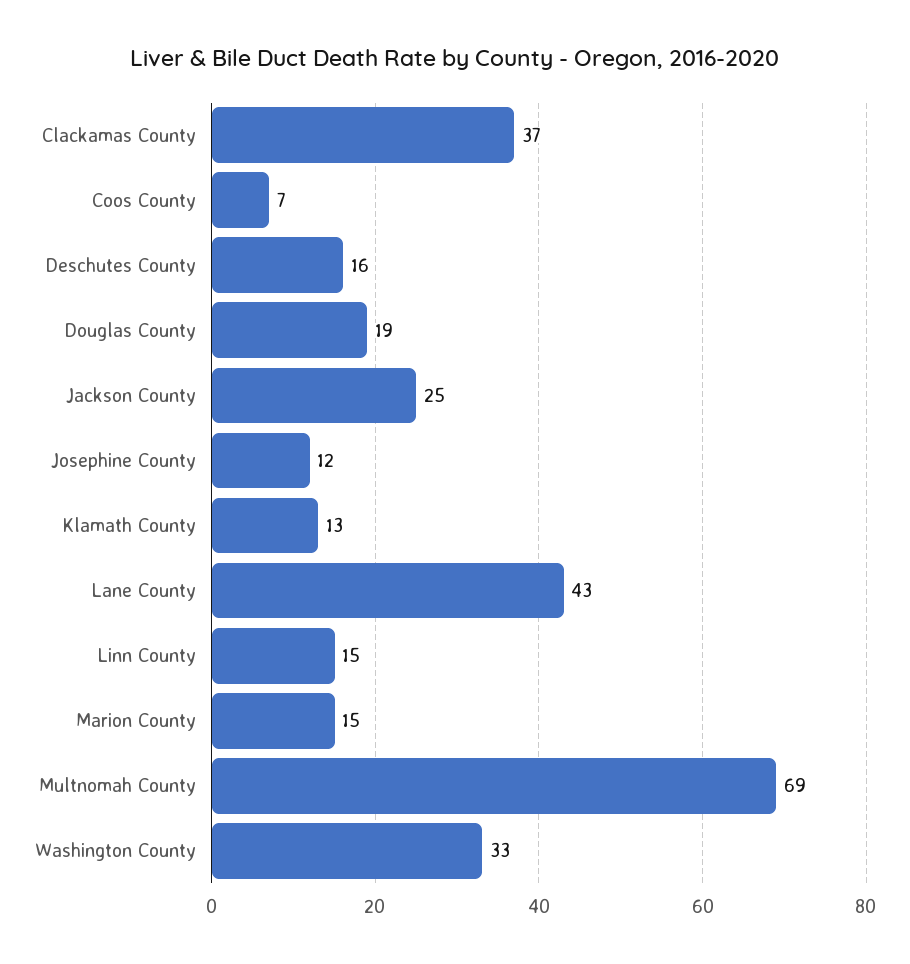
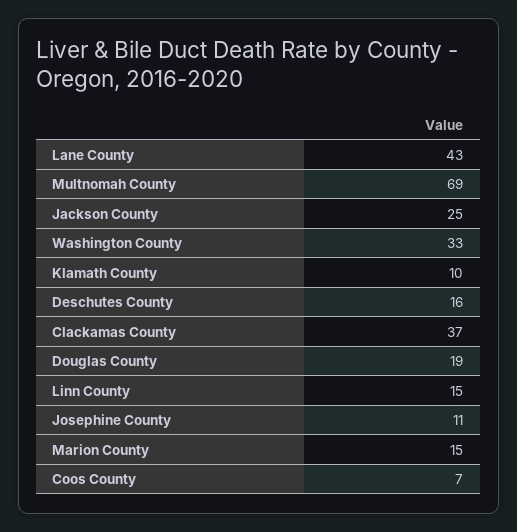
Josephine County: 12 -> 11
Klamath County: 13 -> 10

